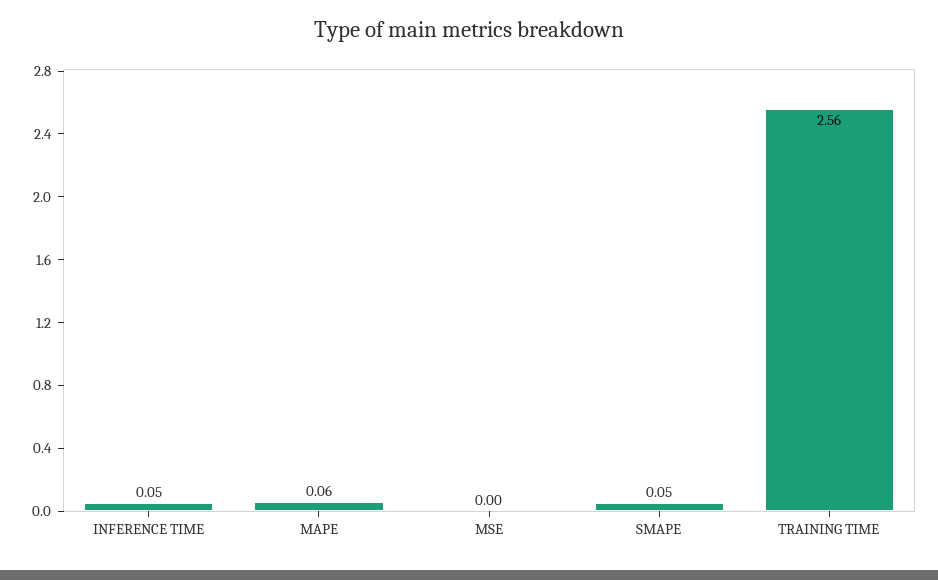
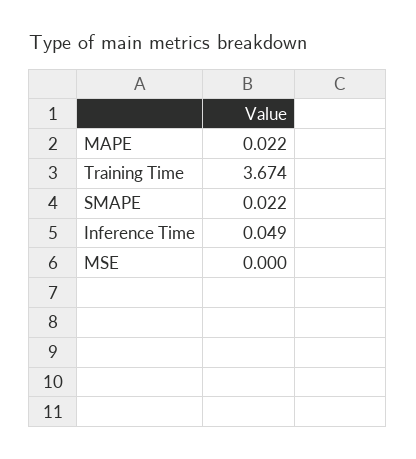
MAPE: 0.06 -> 0.022
SMAPE: 0.05 -> 0.022
TRAINING TIME: 2.56 -> 3.674

